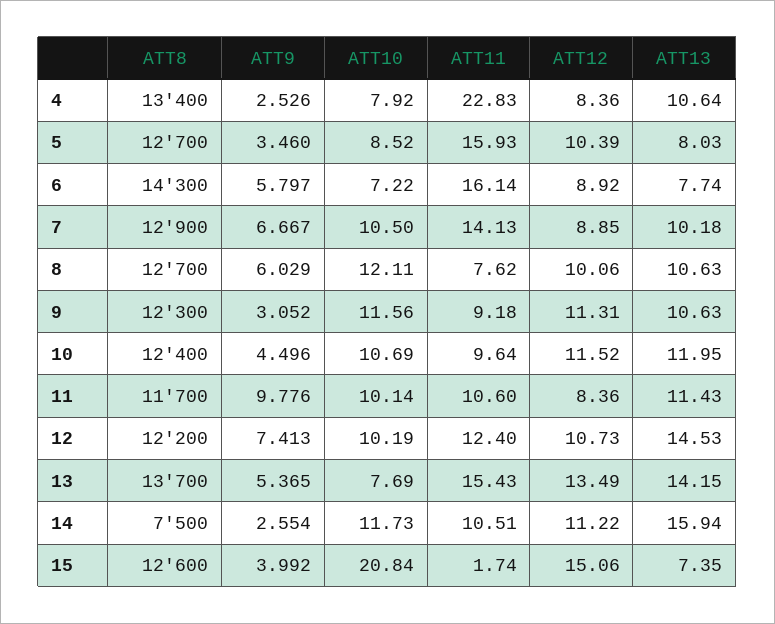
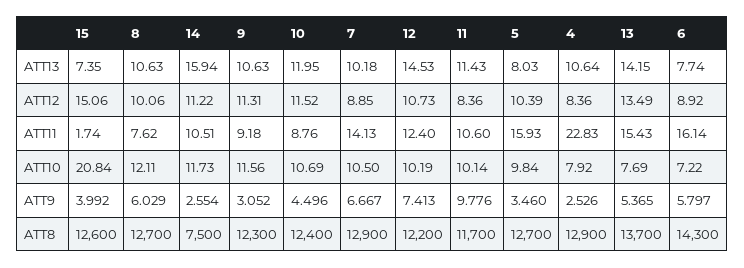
ATT8, 4: 13400 -> 12900
ATT10, 5: 8.52 -> 9.84
ATT11, 10: 9.64 -> 8.76

